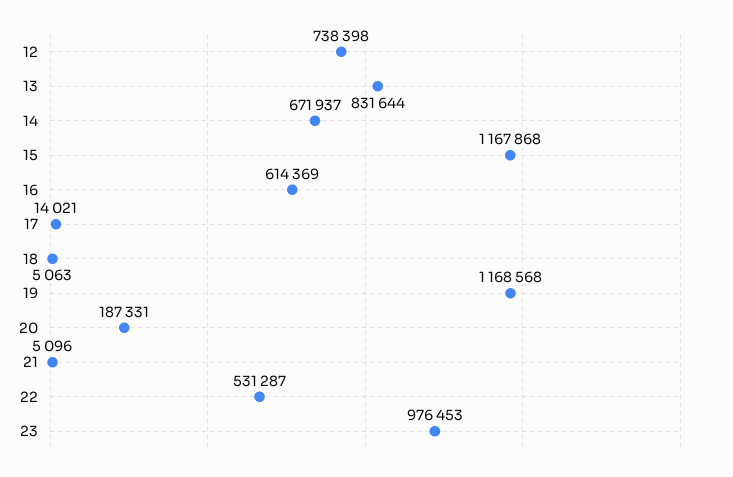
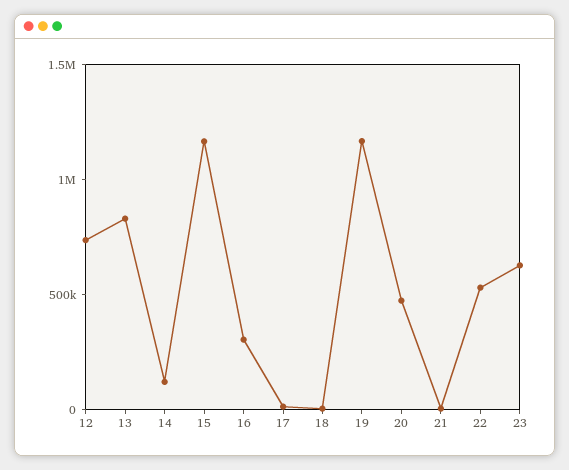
14: 671937 -> 100000
16: 614369 -> 300000
20: 187331 -> 500000
23: 976453 -> 600000

